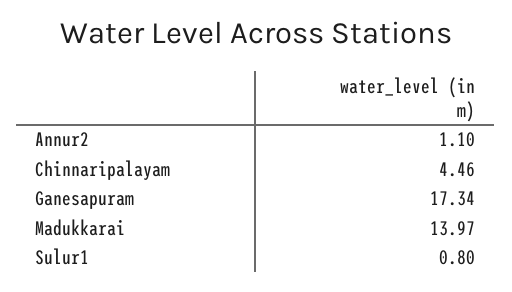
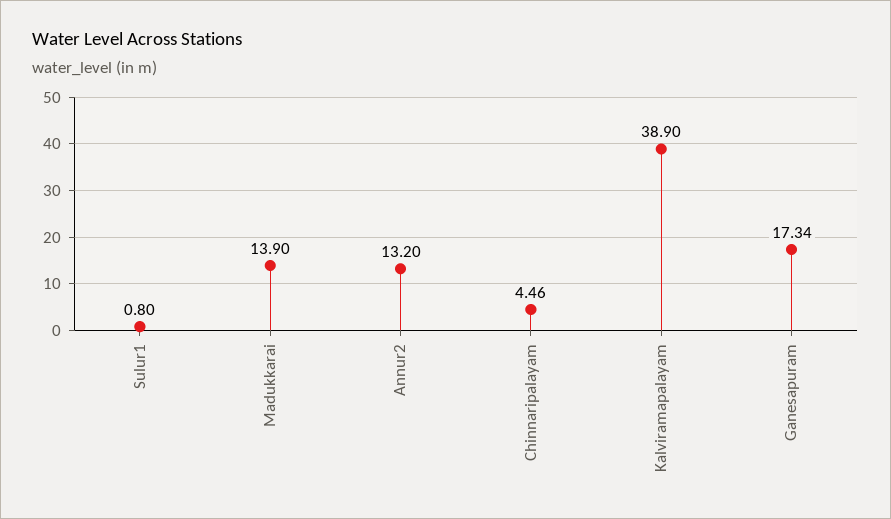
Annur2: 1.1 -> 13.2
Madukkarai: 13.97 -> 13.9
Kalviramapalayam: none -> 38.9

